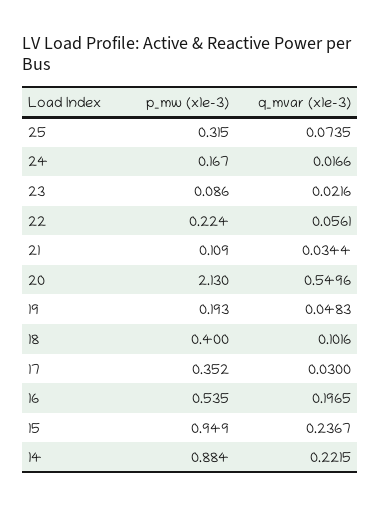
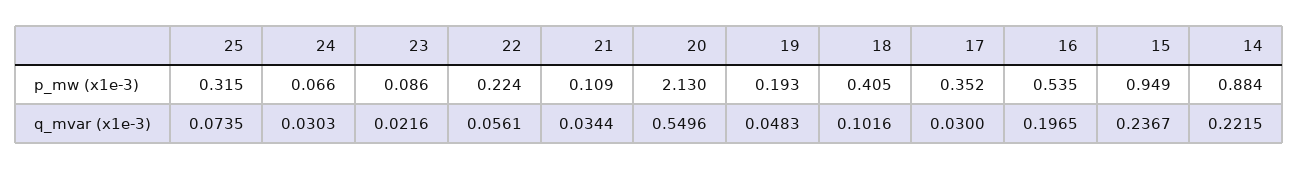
p_mw (x1e-3), 24: 0.167 -> 0.066
q_mvar (x1e-3), 24: 0.0166 -> 0.0303
p_mw (x1e-3), 18: 0.4 -> 0.405

